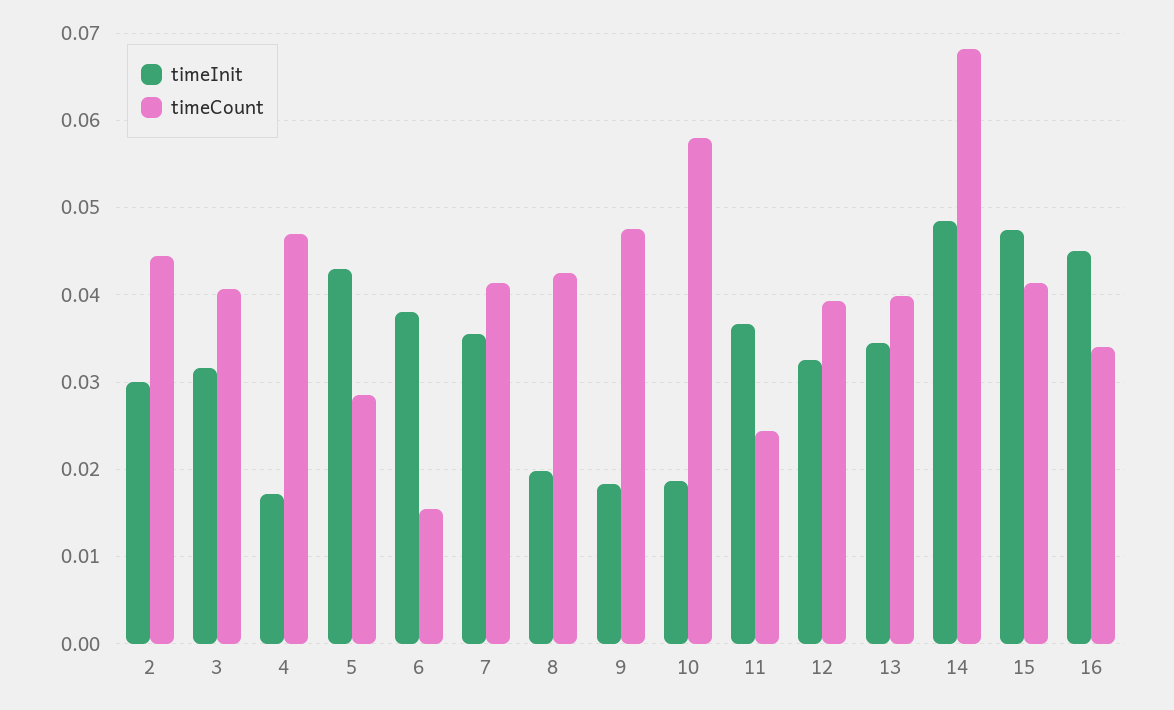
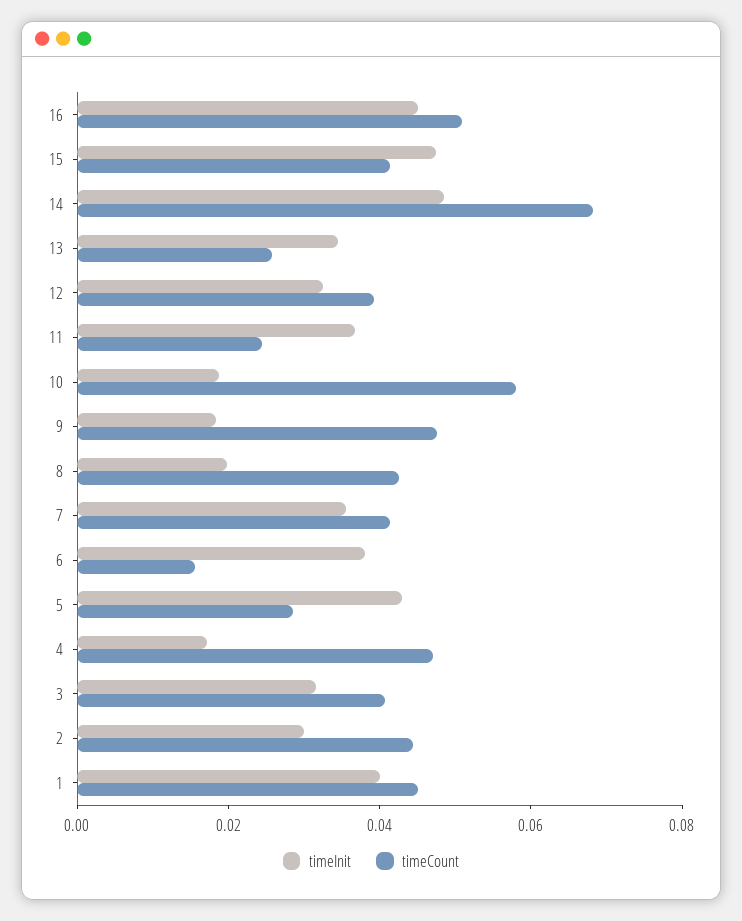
timeCount, 13: 0.04 -> 0.025
timeCount, 16: 0.034 -> 0.05
timeInit, 1: none -> 0.04
timeCount, 1: none -> 0.045

